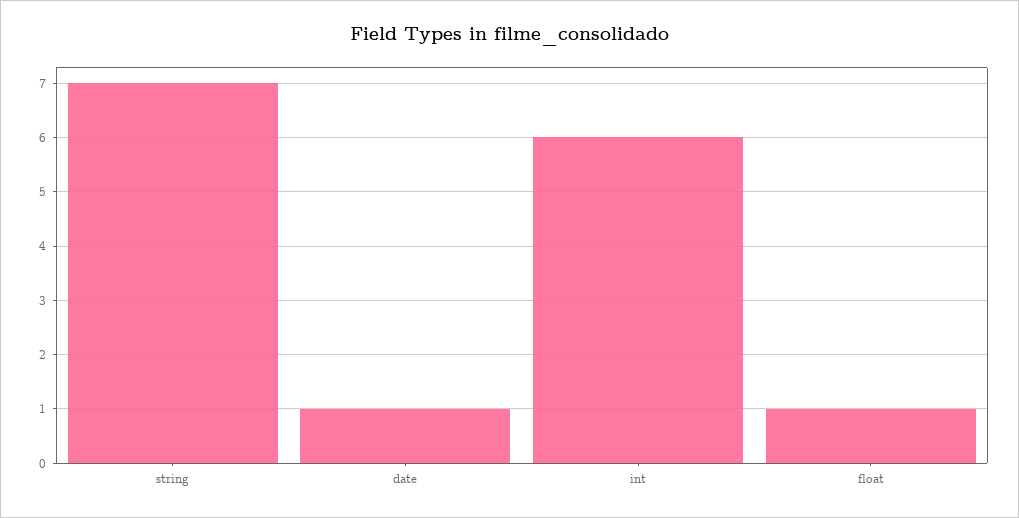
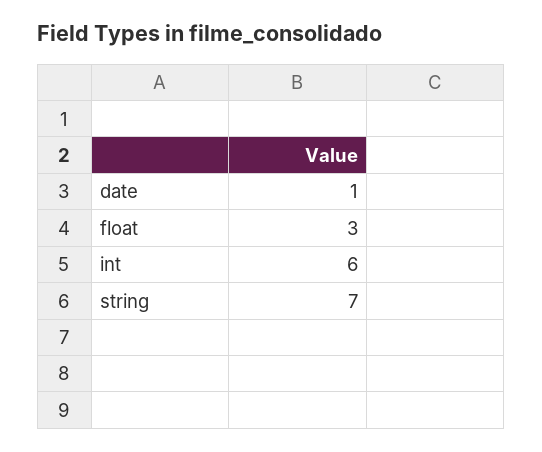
float: 1 -> 3

